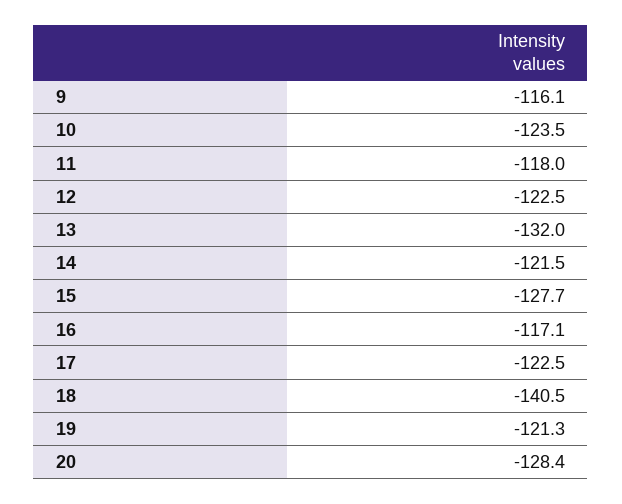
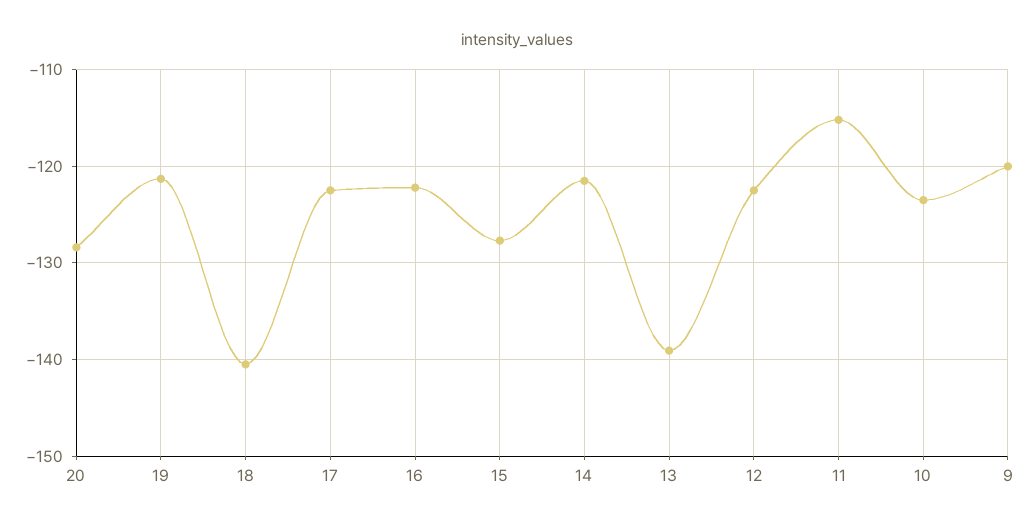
9: -116.1 -> -120
11: -118 -> -115
13: -132 -> -139
16: -117.1 -> -122

